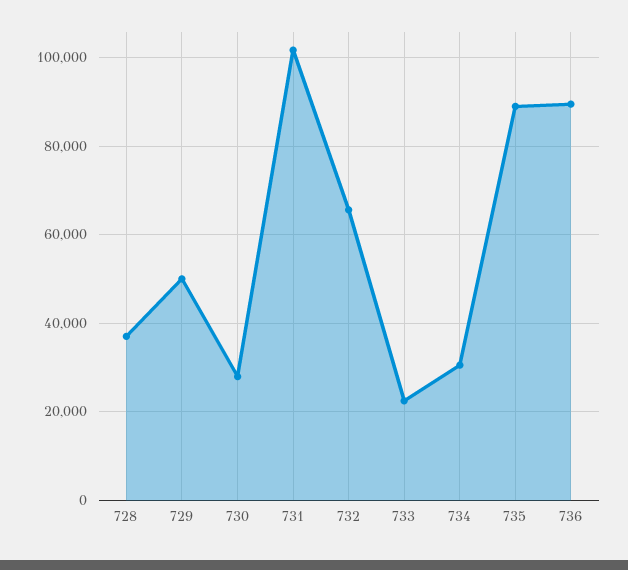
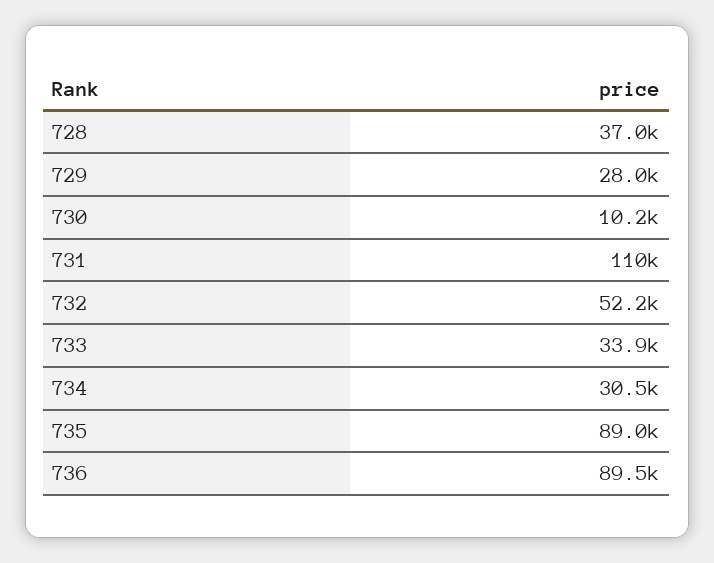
729: 50000 -> 28000
730: 28000 -> 10200
731: 102000 -> 110000
732: 66000 -> 52200
733: 22000 -> 33900

